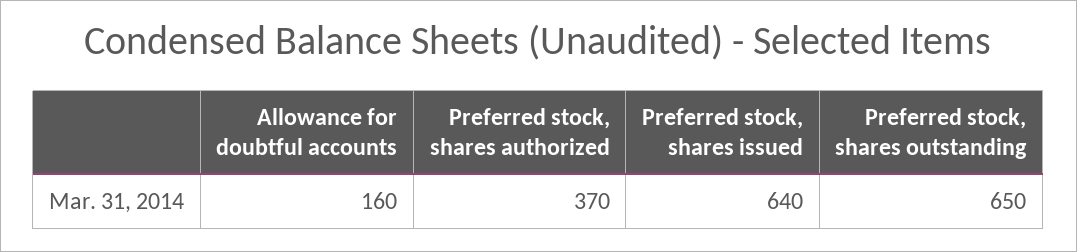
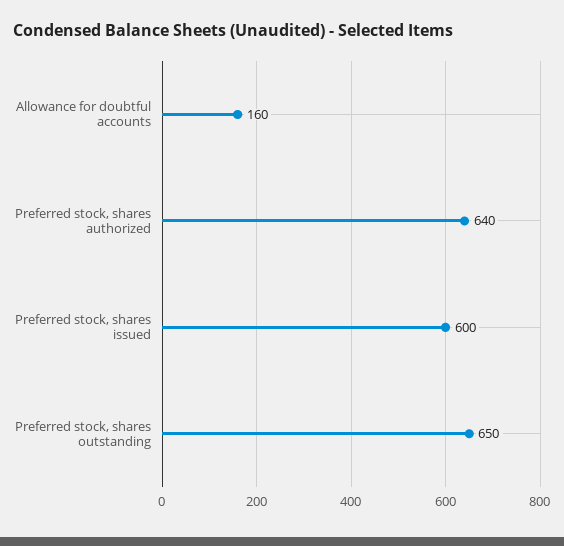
Preferred stock, shares authorized: 370 -> 640
Preferred stock, shares issued: 640 -> 600

